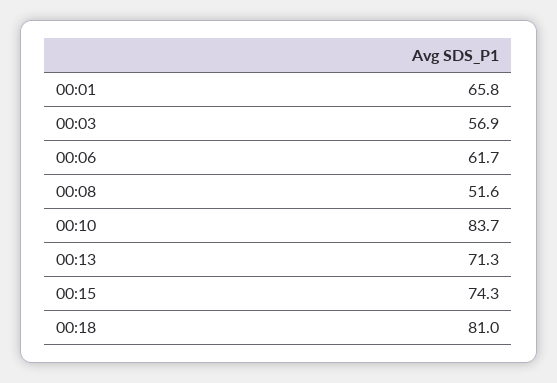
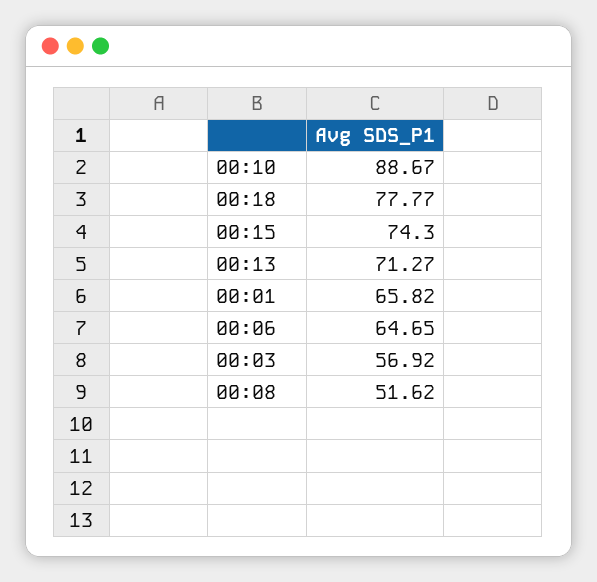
00:06: 61.7 -> 64.65
00:10: 83.7 -> 88.67
00:18: 81 -> 77.77

